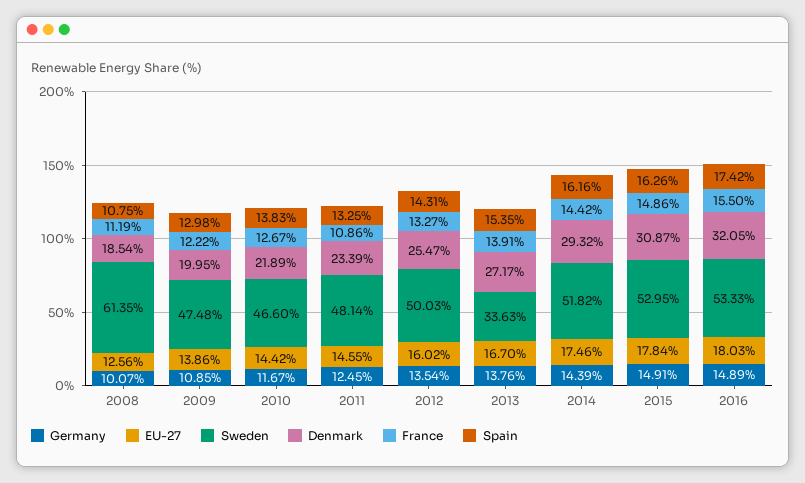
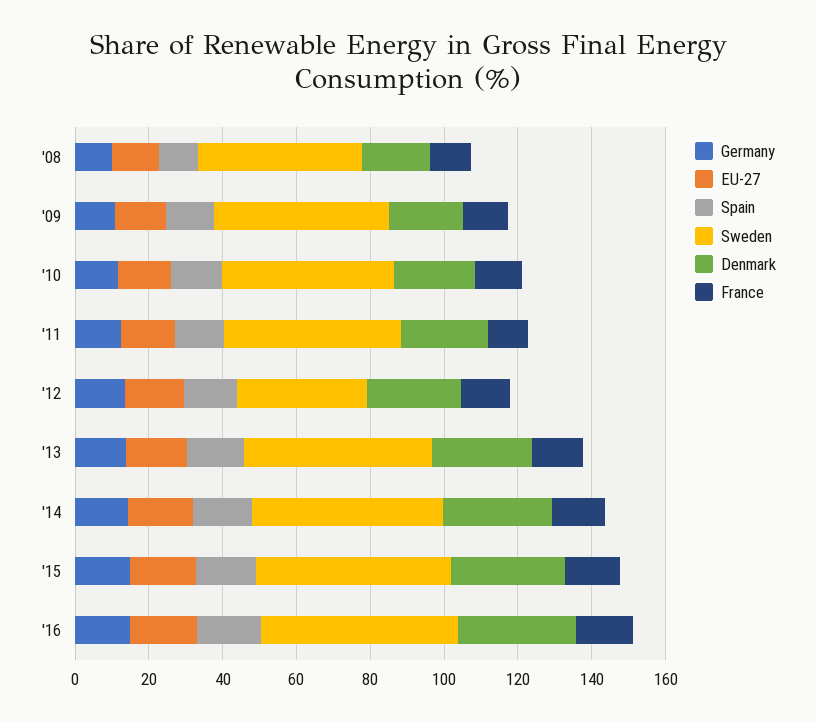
Sweden, 2008: 61.35 -> 45
Sweden, 2012: 50.03 -> 35
Sweden, 2013: 33.63 -> 50

